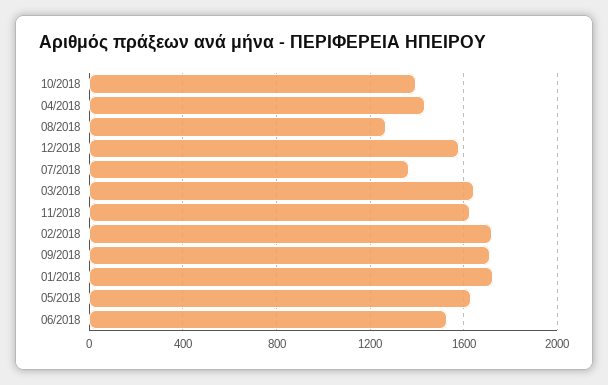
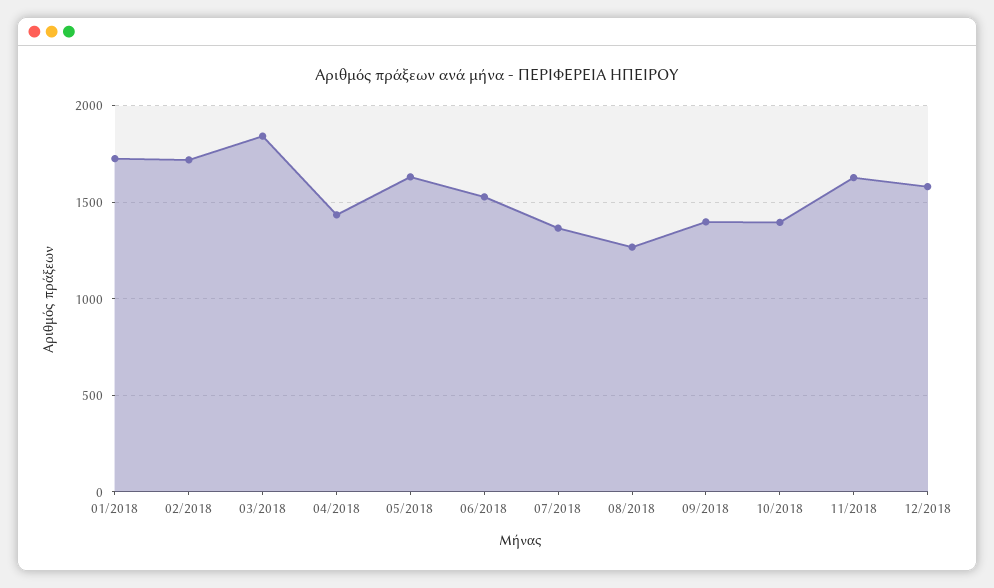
03/2018: 1650 -> 1850
09/2018: 1700 -> 1400

